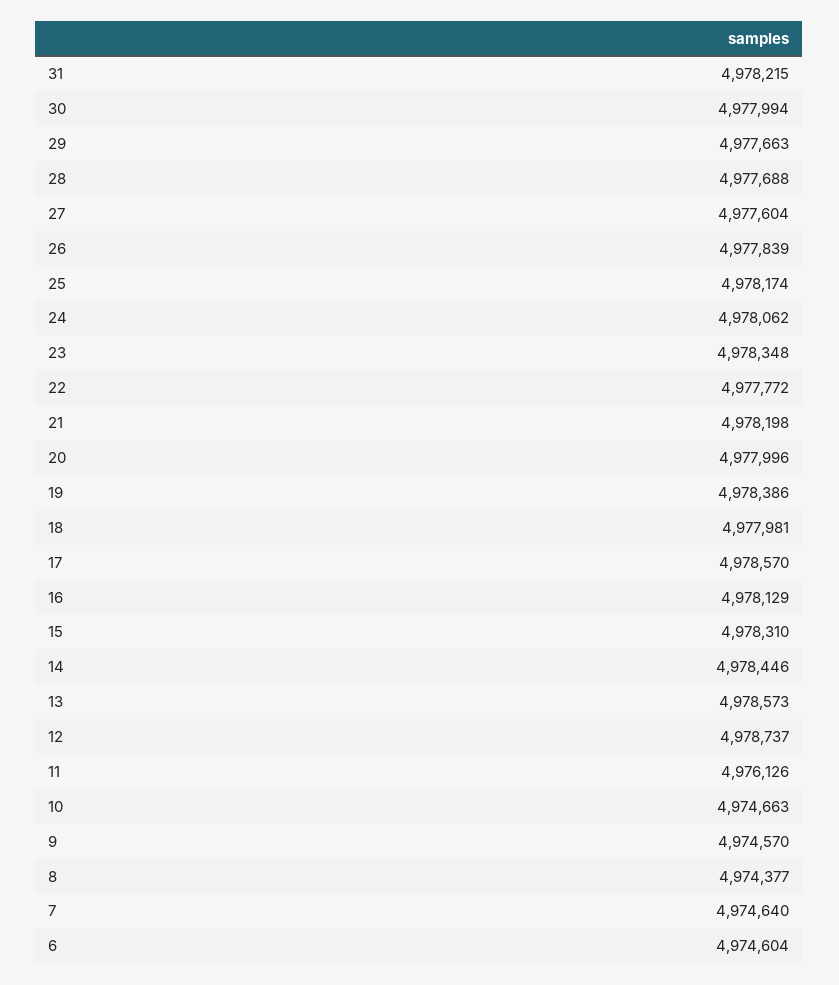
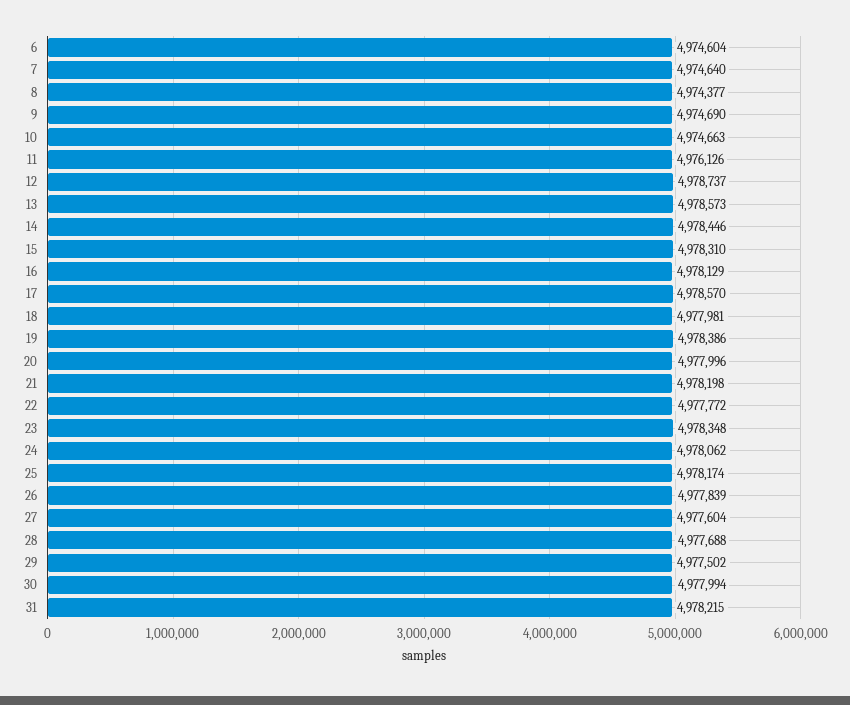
29: 4977663 -> 4977502
9: 4974570 -> 4974690

